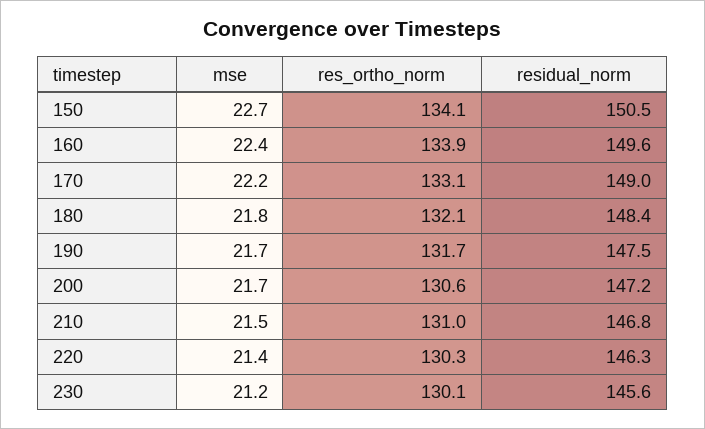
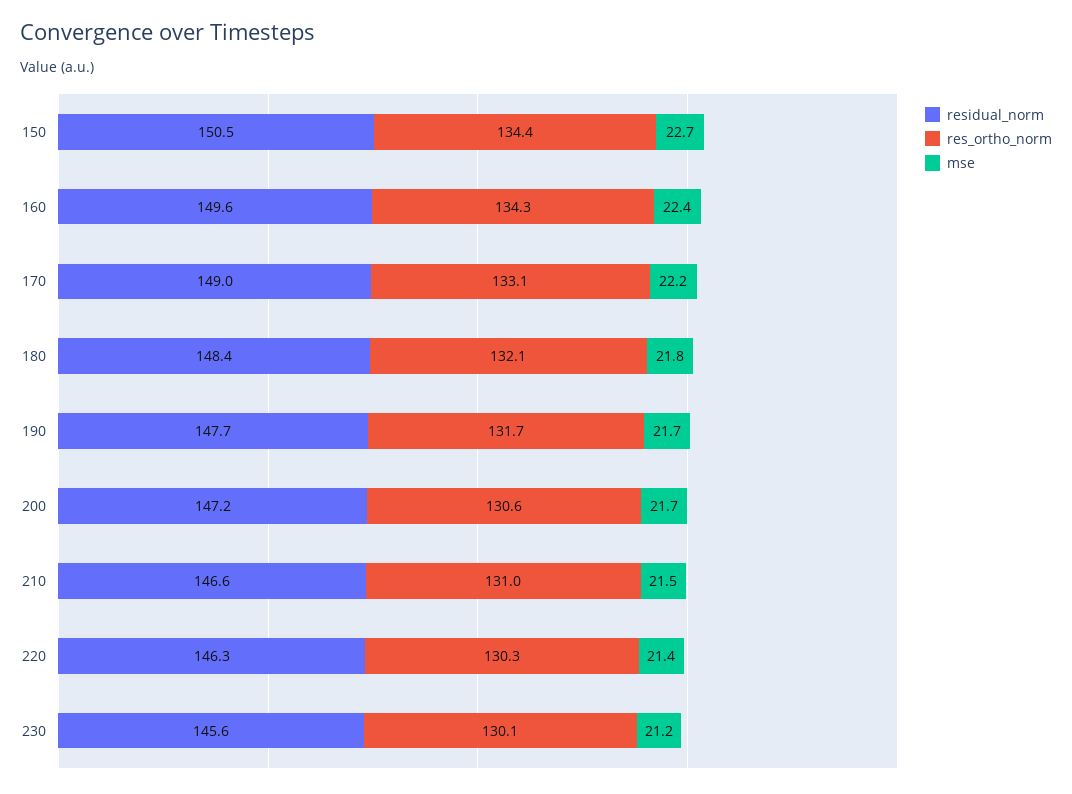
res_ortho_norm, 150: 134.1 -> 134.4
res_ortho_norm, 160: 133.9 -> 134.3
residual_norm, 190: 147.5 -> 147.7
residual_norm, 210: 146.8 -> 146.6

